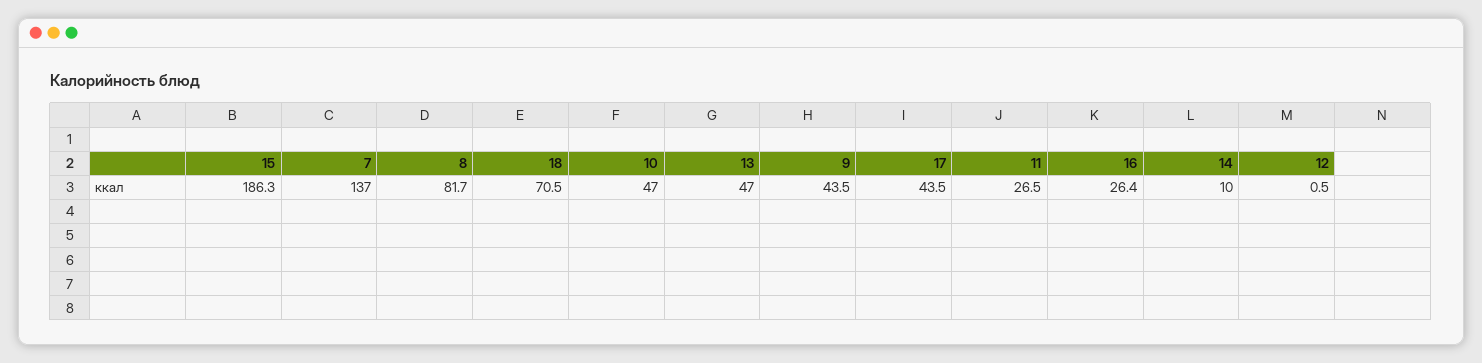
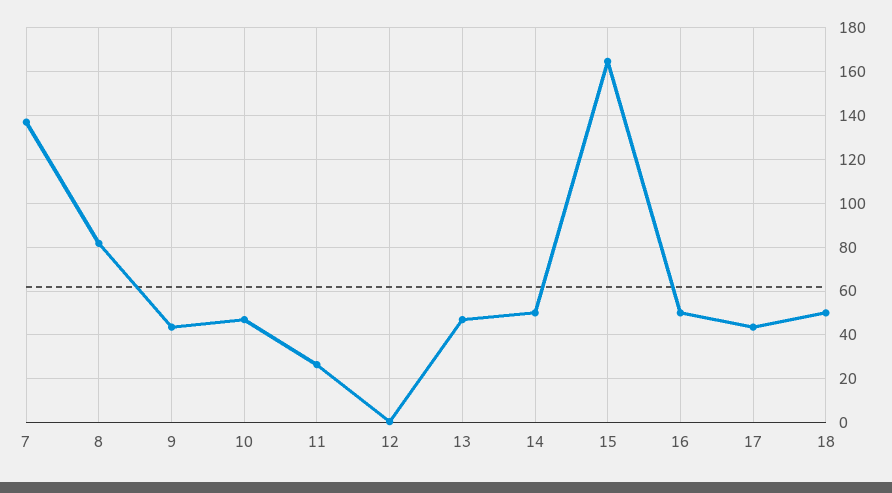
15: 186.3 -> 165
18: 70.5 -> 50
16: 26.4 -> 50
14: 10 -> 50

